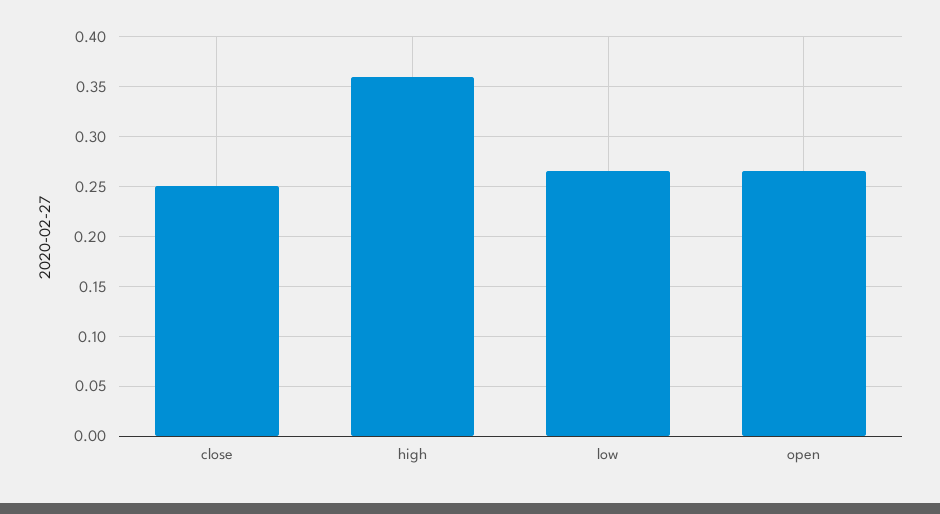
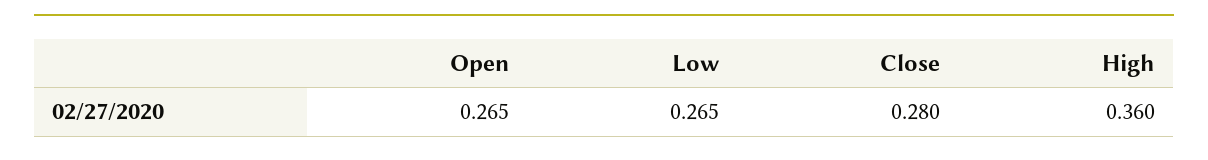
close: 0.25 -> 0.28

